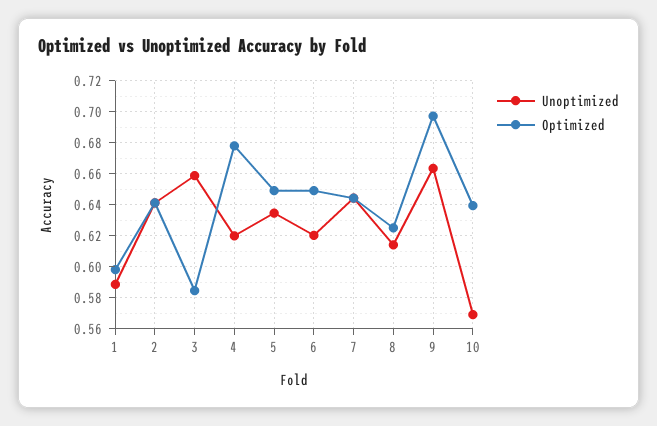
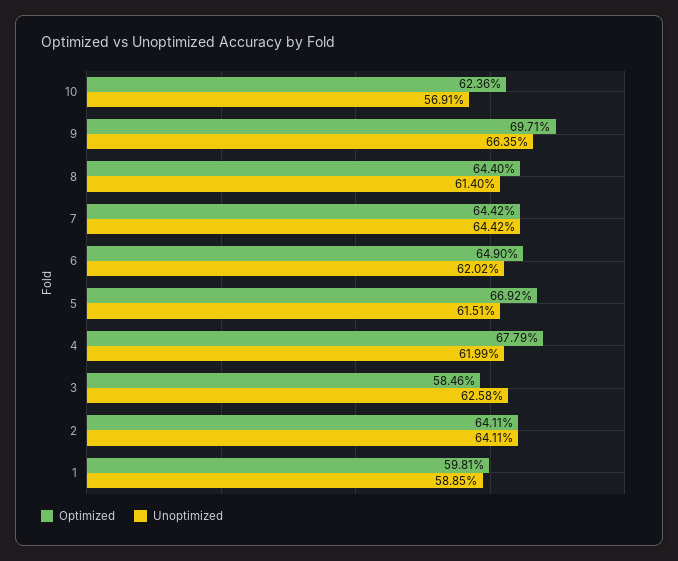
Unoptimized, 3: 0.66 -> 0.6258
Unoptimized, 5: 0.635 -> 0.6151
Optimized, 5: 0.65 -> 0.6692
Optimized, 8: 0.625 -> 0.644
Optimized, 10: 0.64 -> 0.6236

